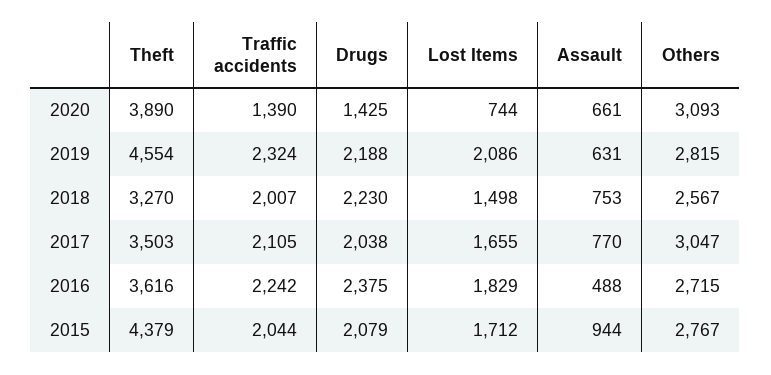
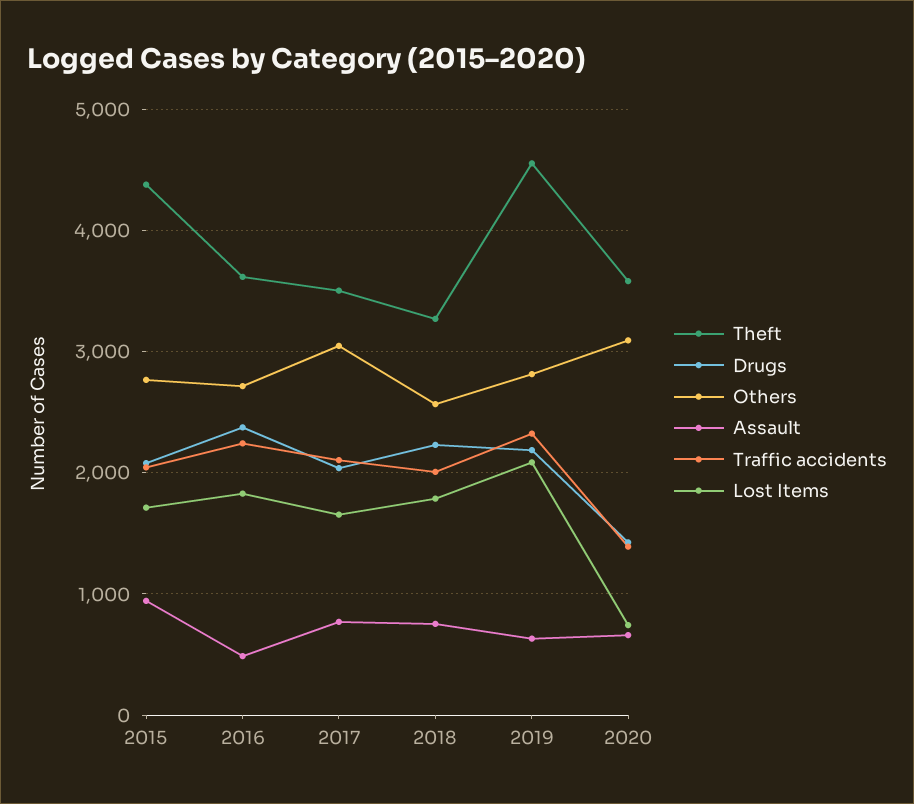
Theft, 2020: 3890 -> 3600
Lost Items, 2018: 1498 -> 1800

